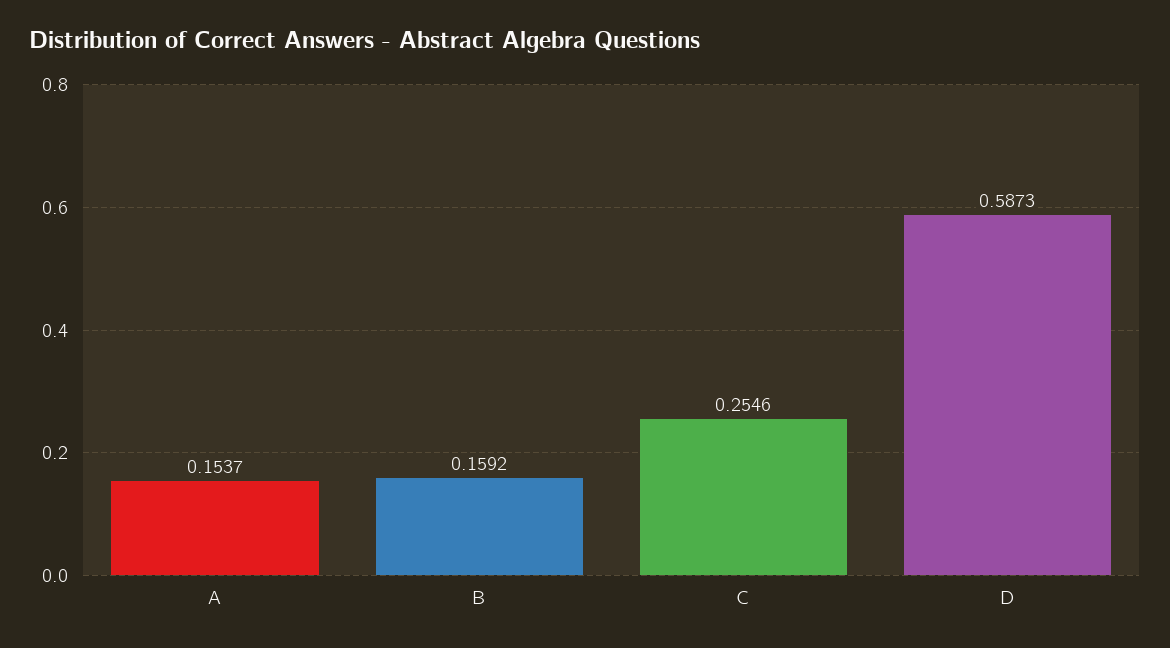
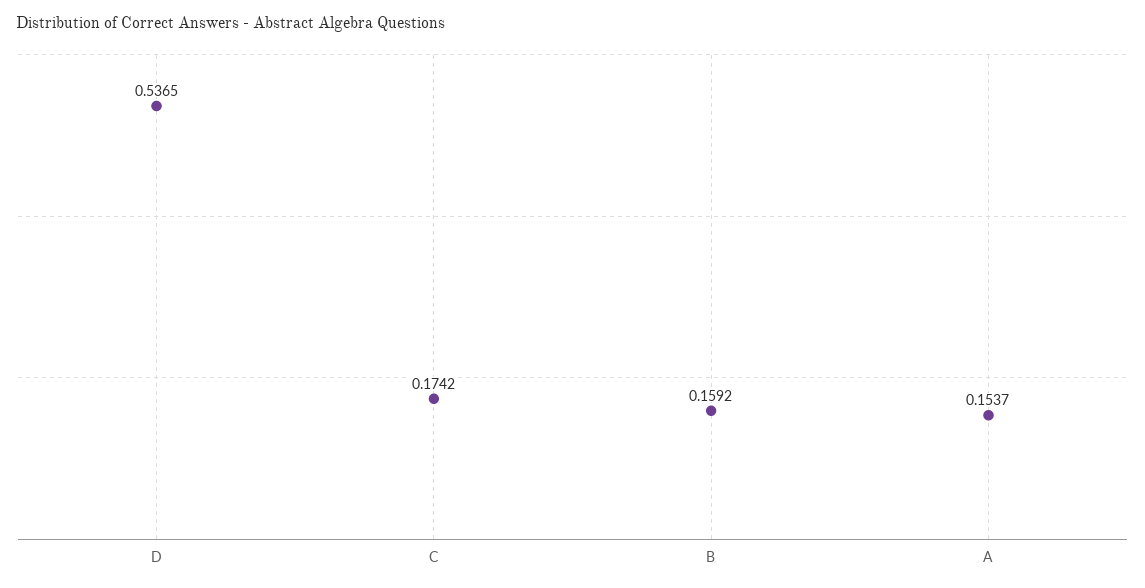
C: 0.2546 -> 0.1742
D: 0.5873 -> 0.5365

